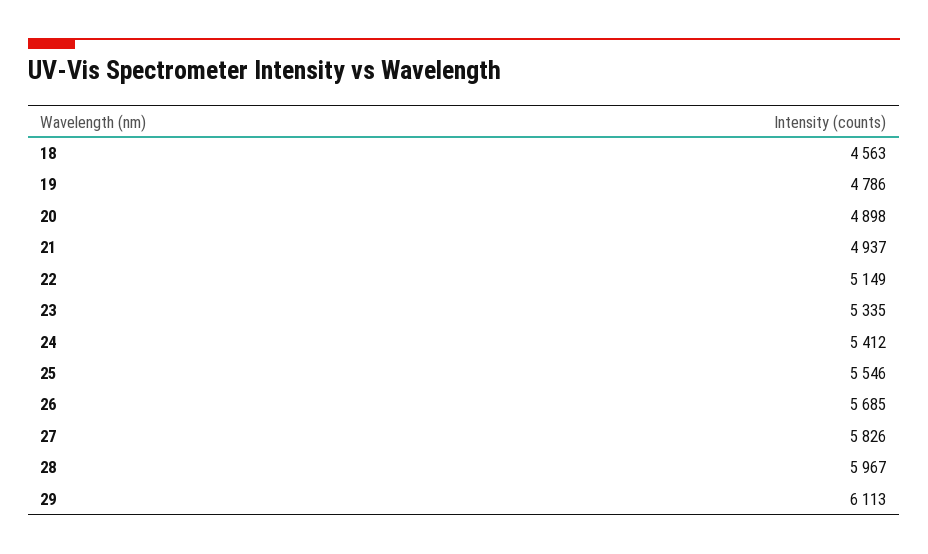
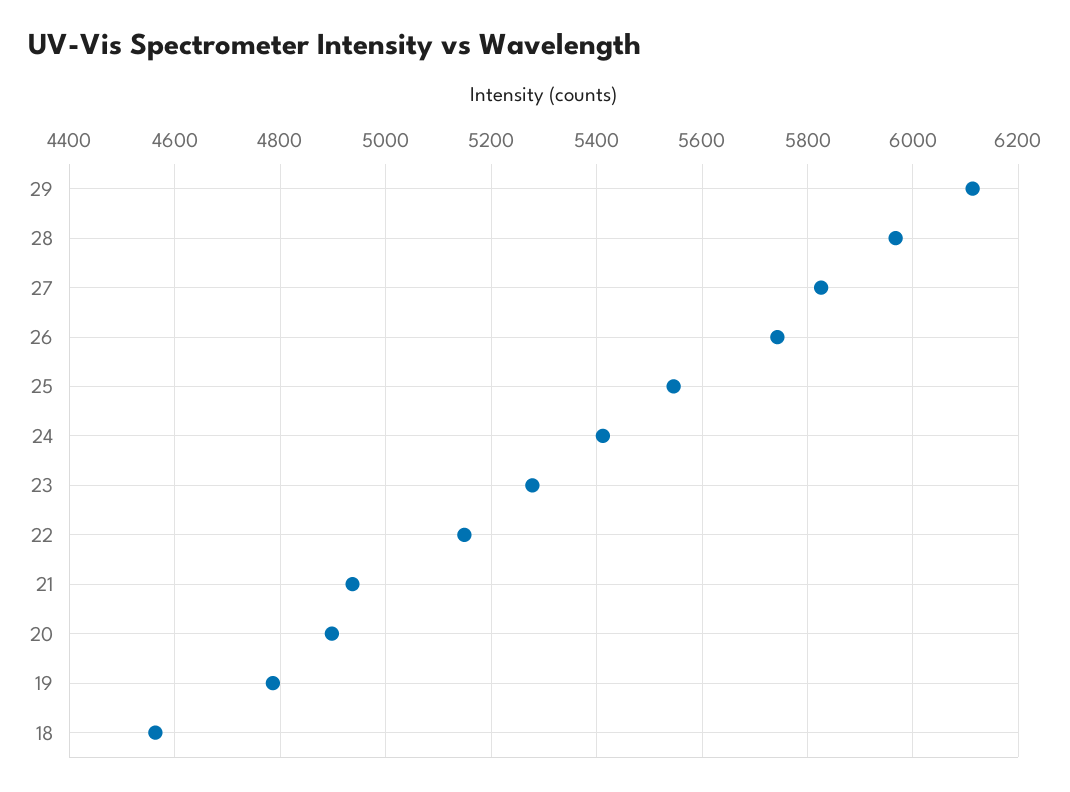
23: 5335 -> 5280
26: 5685 -> 5740

